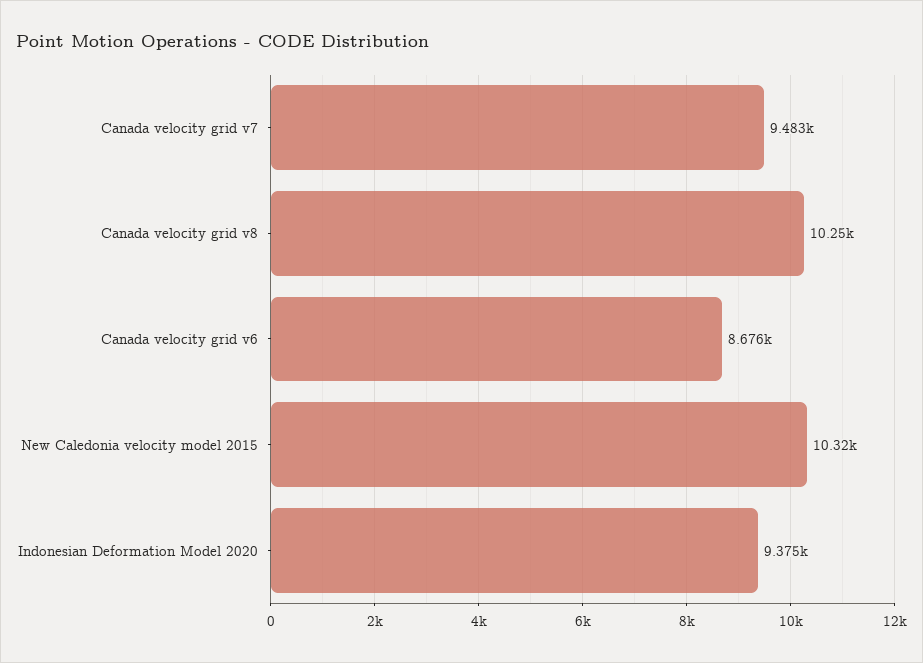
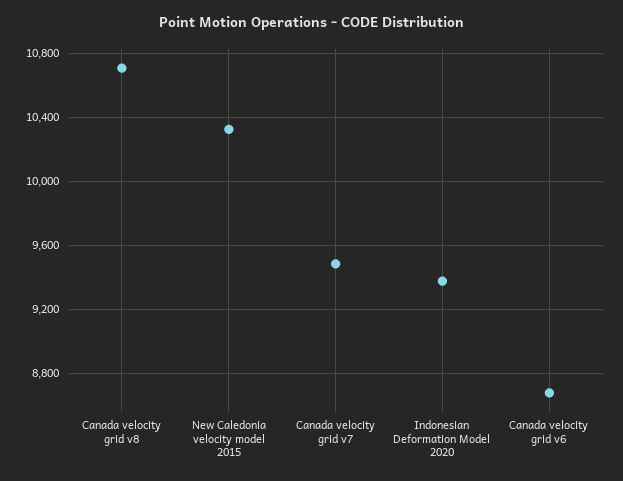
Canada velocity grid v8: 10250 -> 10700

